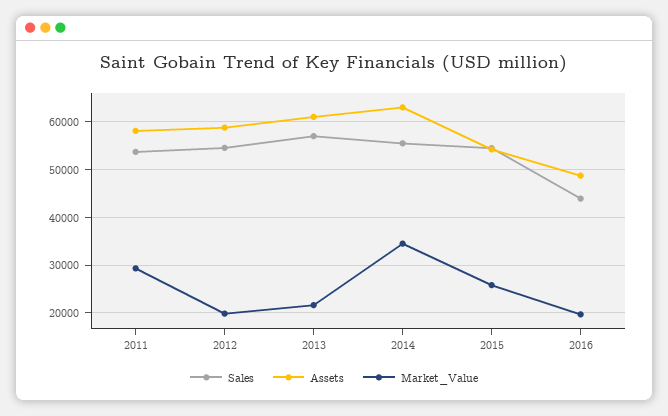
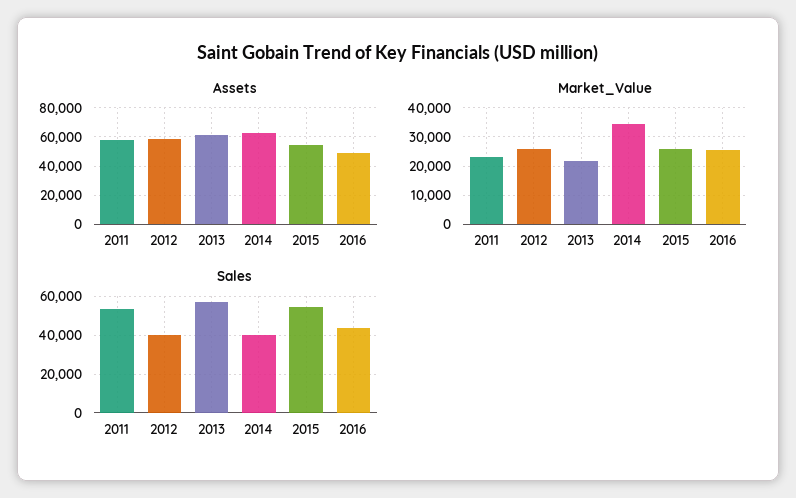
Market_Value, 2011: 30000 -> 22500
Sales, 2012: 54000 -> 40000
Market_Value, 2012: 20000 -> 25000
Sales, 2014: 56000 -> 40000
Market_Value, 2016: 20000 -> 25000

